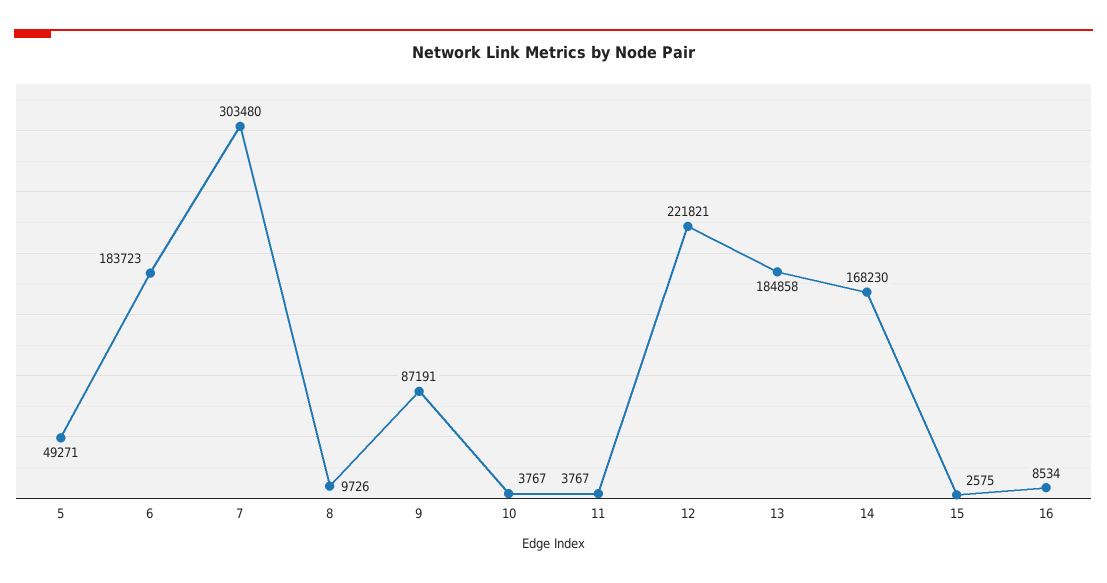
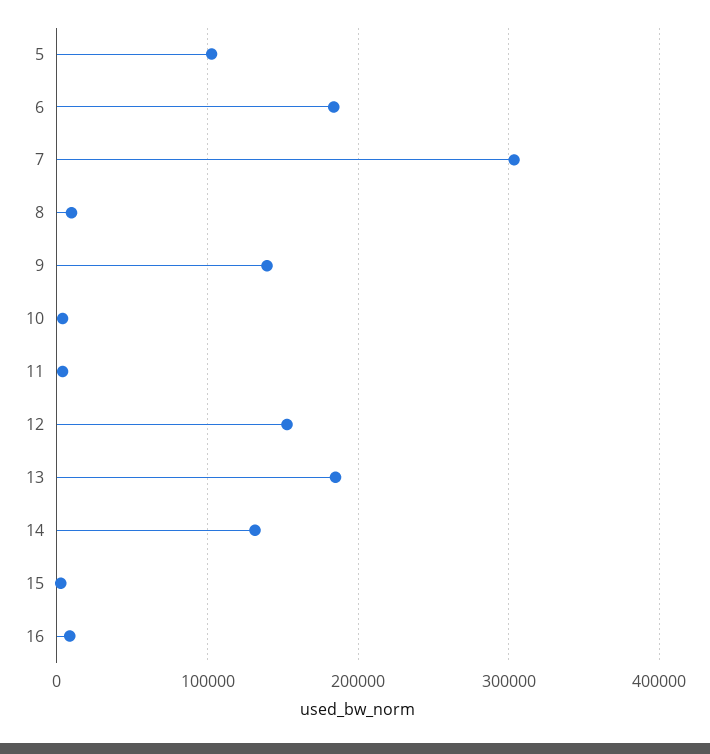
5: 49271 -> 100000
9: 87191 -> 140000
12: 221821 -> 150000
14: 168230 -> 130000

